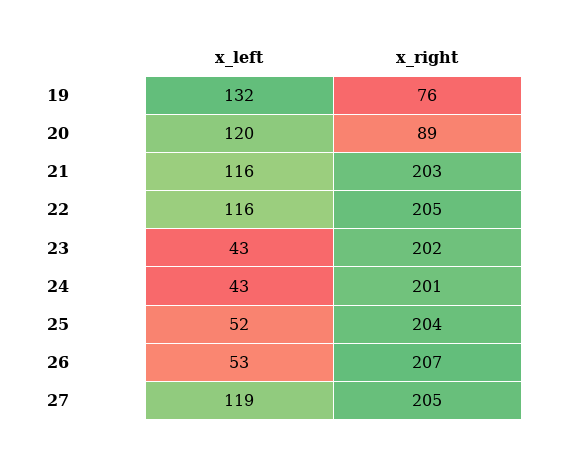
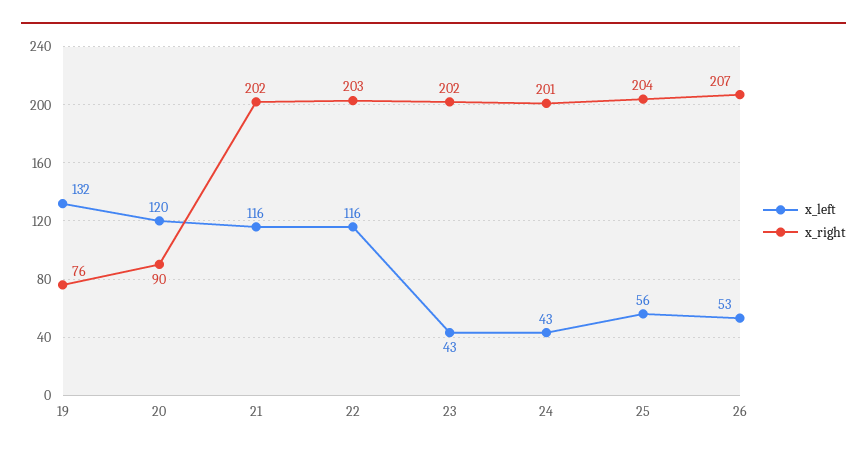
x_right, 20: 89 -> 90
x_right, 21: 203 -> 202
x_right, 22: 205 -> 203
x_left, 25: 52 -> 56
x_left, 27: 119 -> none
x_right, 27: 205 -> none

